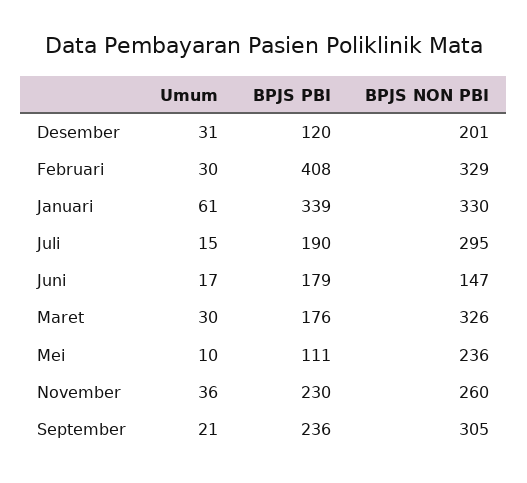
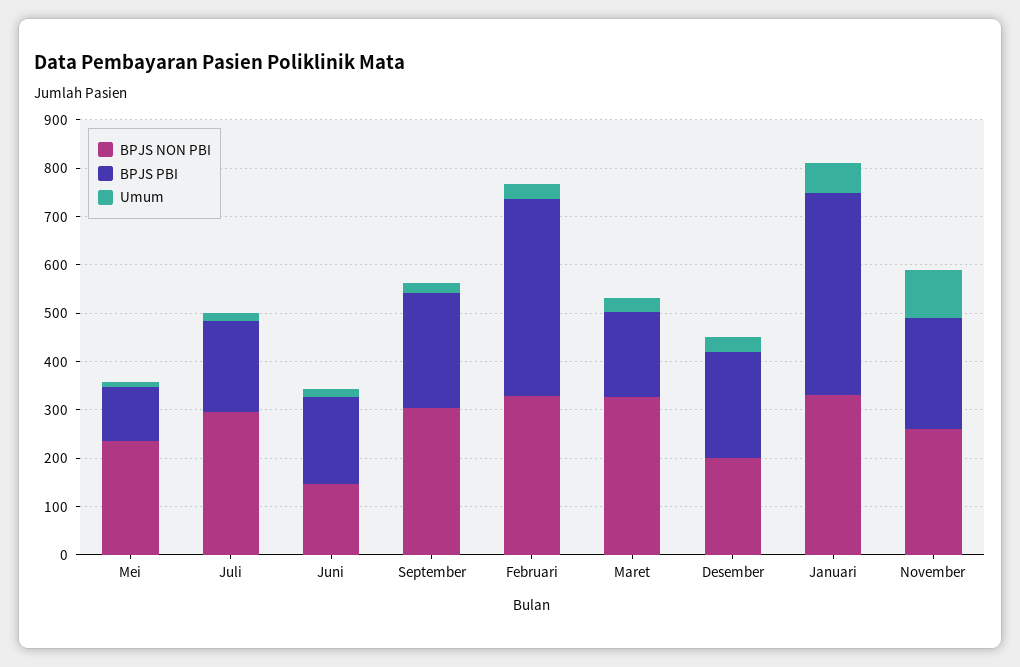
BPJS PBI, Desember: 120 -> 220
BPJS PBI, Januari: 339 -> 420
Umum, November: 36 -> 100

